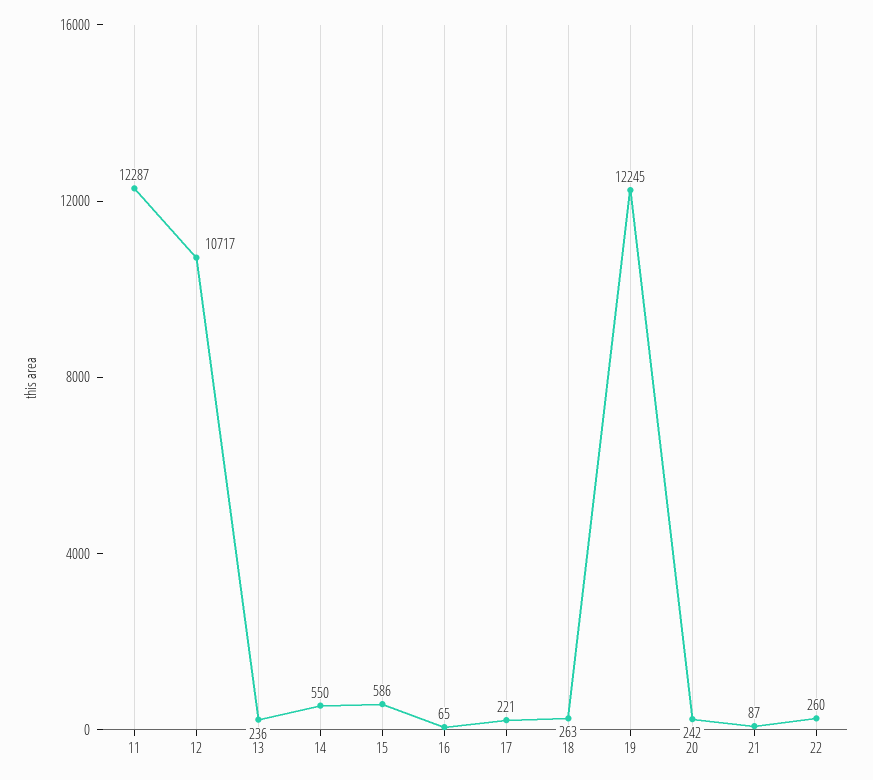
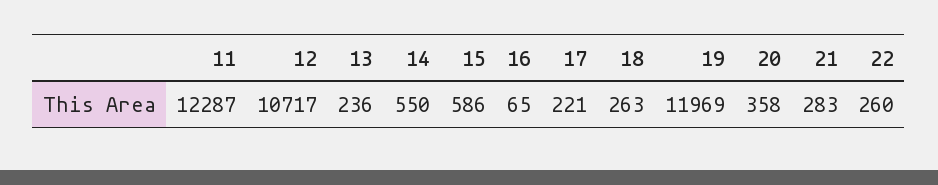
19: 12245 -> 11969
20: 242 -> 358
21: 87 -> 283

